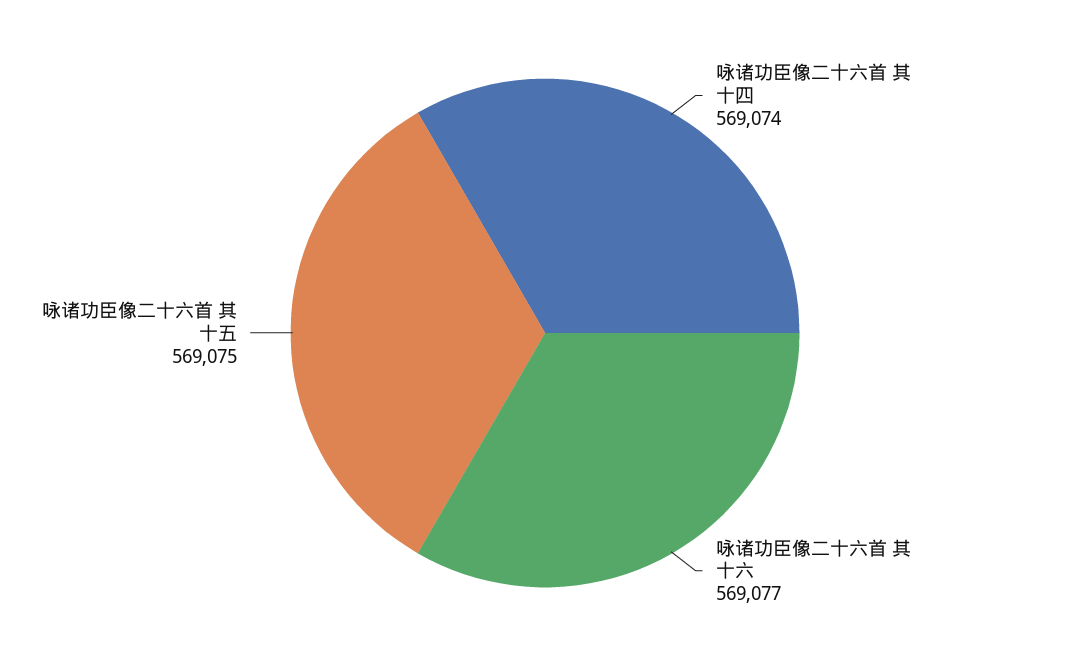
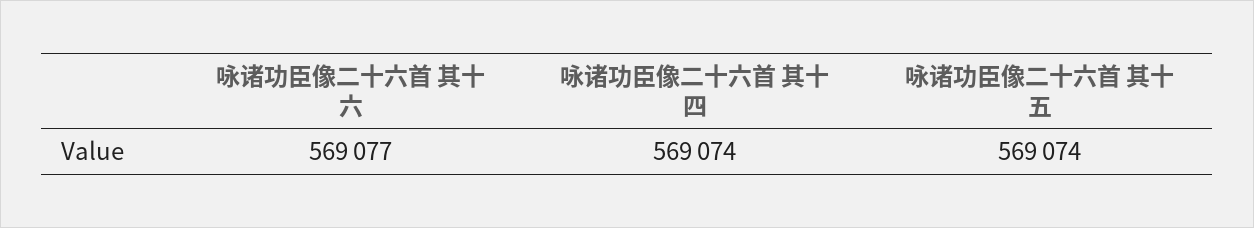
咏诸功臣像二十六首 其十五: 569075 -> 569074

